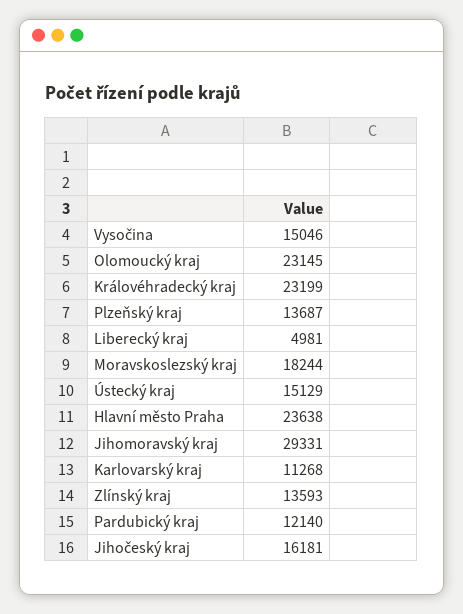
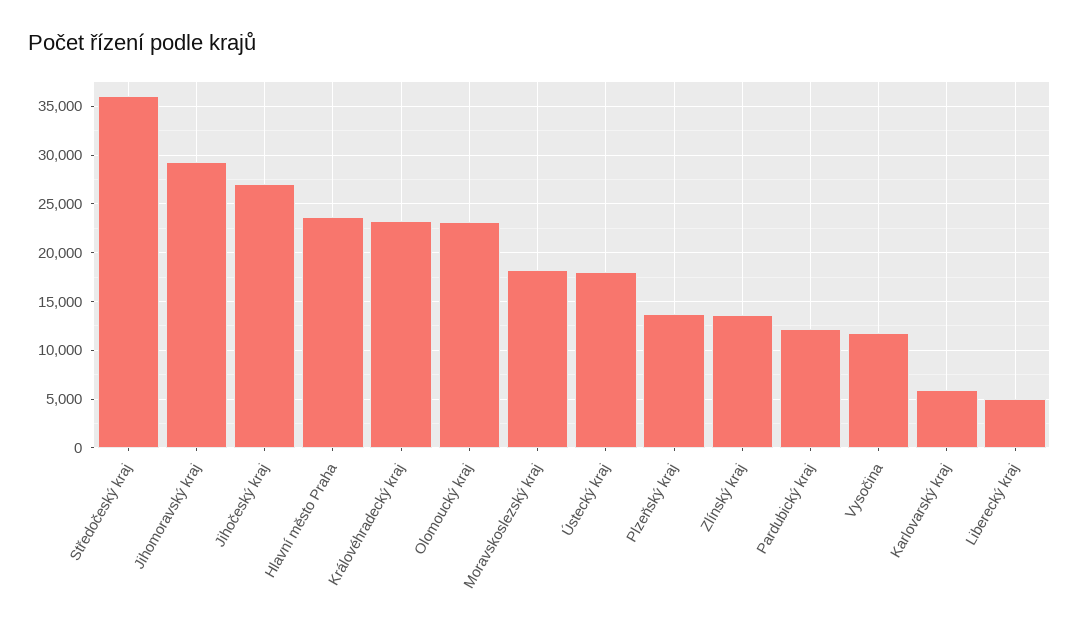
Vysočina: 15046 -> 12000
Ústecký kraj: 15129 -> 18000
Karlovarský kraj: 11268 -> 6000
Jihočeský kraj: 16181 -> 27000
Středočeský kraj: none -> 36000

